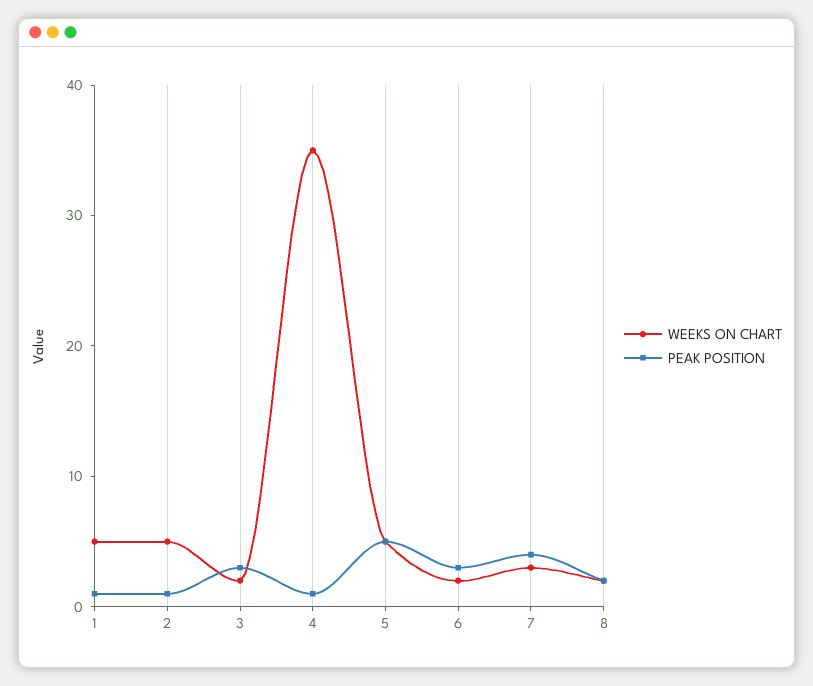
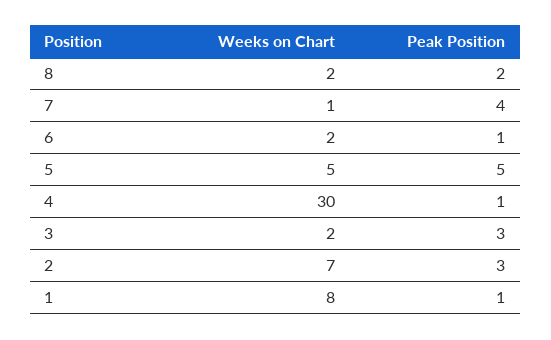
WEEKS ON CHART, 1: 5 -> 8
WEEKS ON CHART, 2: 5 -> 7
PEAK POSITION, 2: 1 -> 3
WEEKS ON CHART, 4: 35 -> 30
PEAK POSITION, 6: 3 -> 1
WEEKS ON CHART, 7: 3 -> 1

